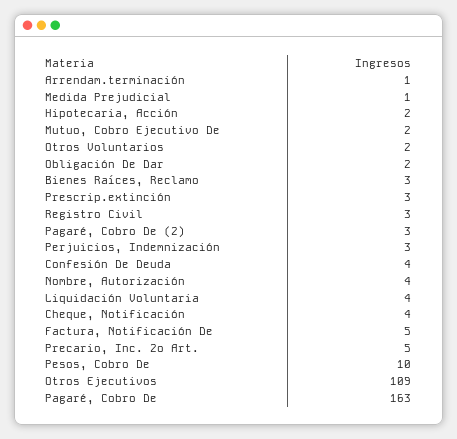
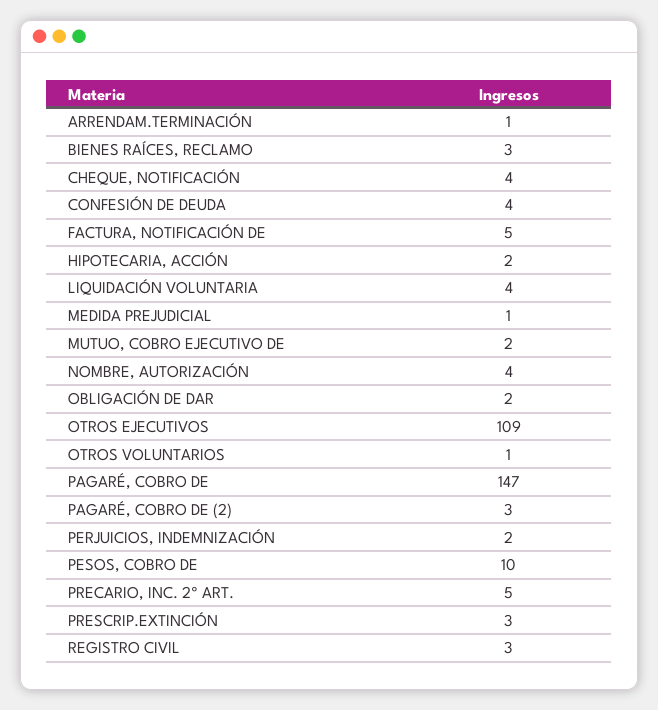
Otros Voluntarios: 2 -> 1
Perjuicios, Indemnización: 3 -> 2
Pagaré, Cobro De: 163 -> 147

